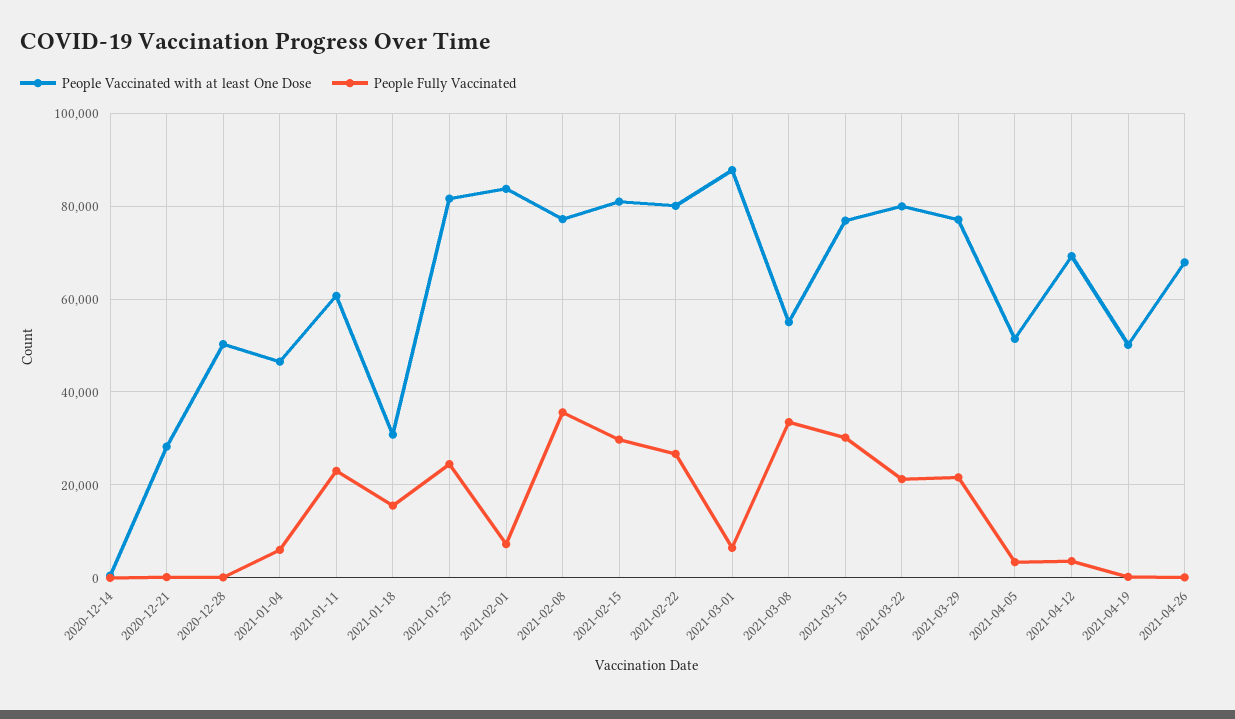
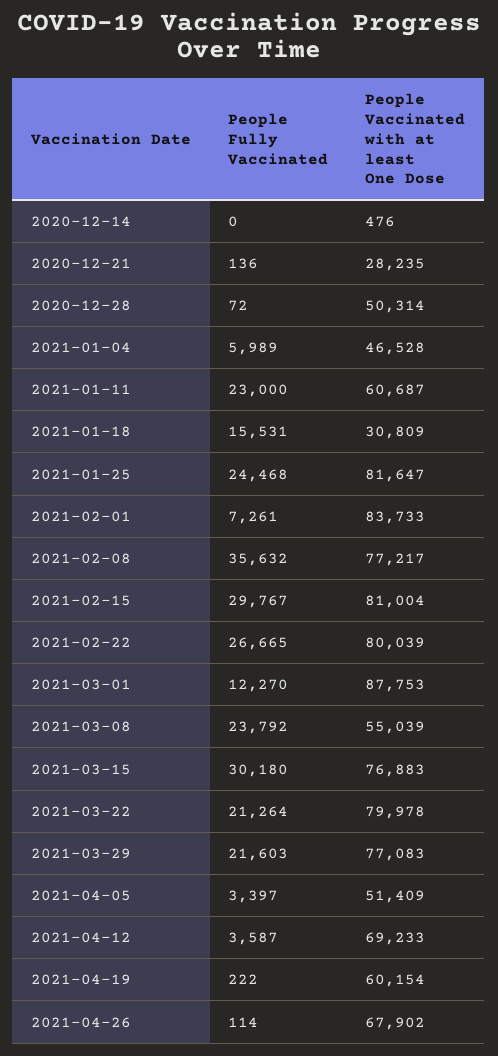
People Fully Vaccinated, 2021-03-01: 6000 -> 12270
People Fully Vaccinated, 2021-03-08: 34000 -> 23792
People Vaccinated with at least One Dose, 2021-04-19: 50000 -> 60154

